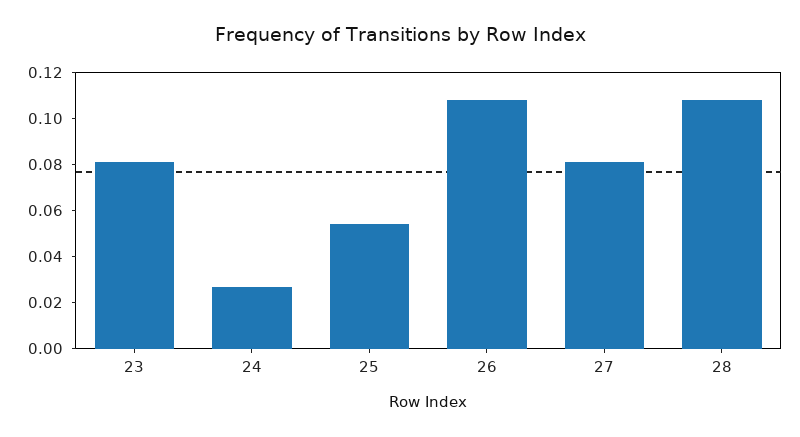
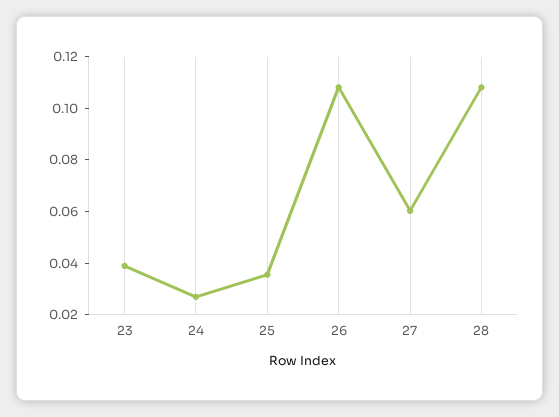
23: 0.08 -> 0.04
25: 0.055 -> 0.035
27: 0.08 -> 0.06

